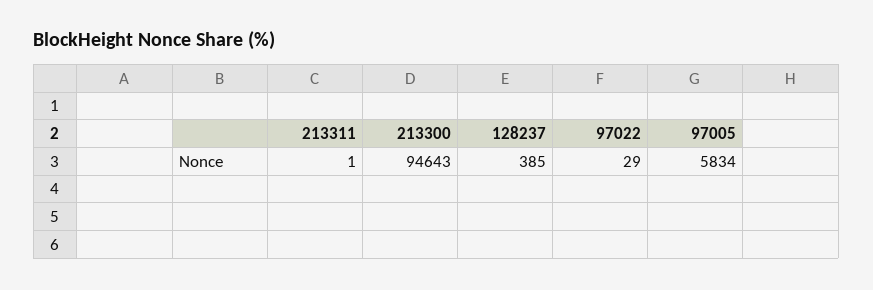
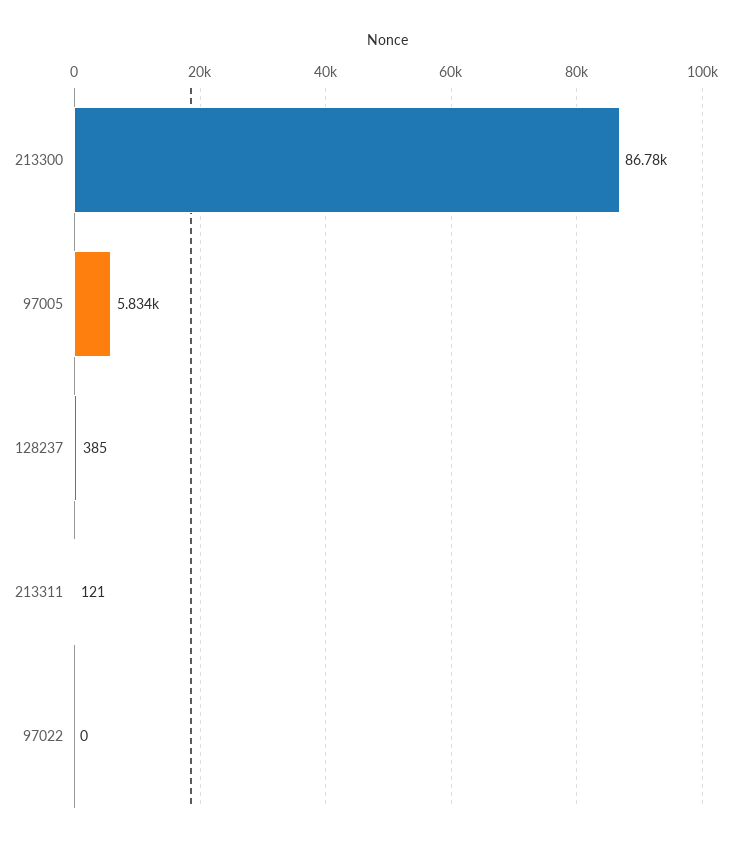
213311: 1 -> 121
213300: 94643 -> 86780
97022: 29 -> 0

